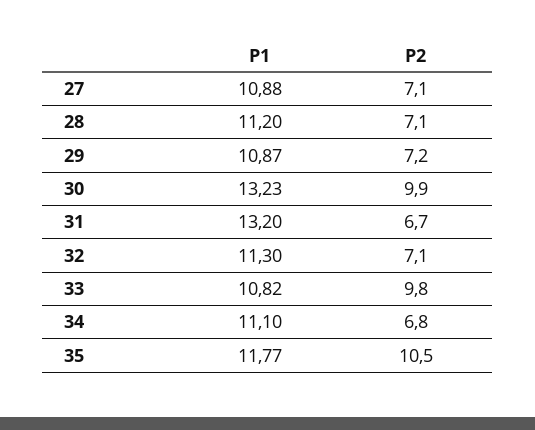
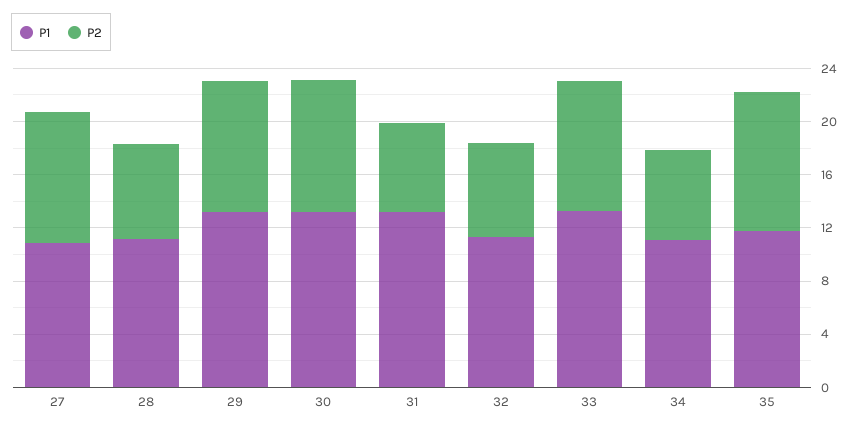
P2, 27: 7.1 -> 10
P1, 29: 10.87 -> 13
P2, 29: 7.2 -> 10
P1, 33: 10.82 -> 13

